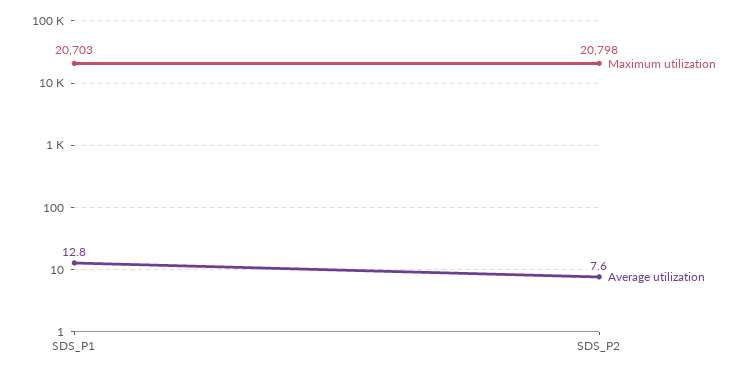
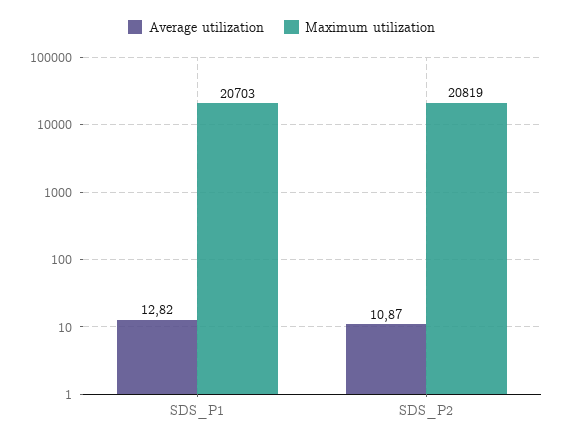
Maximum utilization, SDS_P2: 20798 -> 20819
Average utilization, SDS_P2: 7.6 -> 10.87

